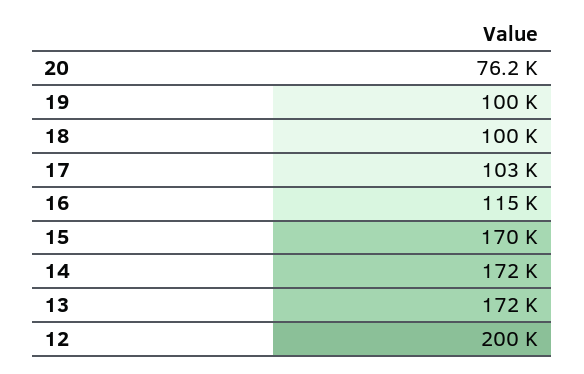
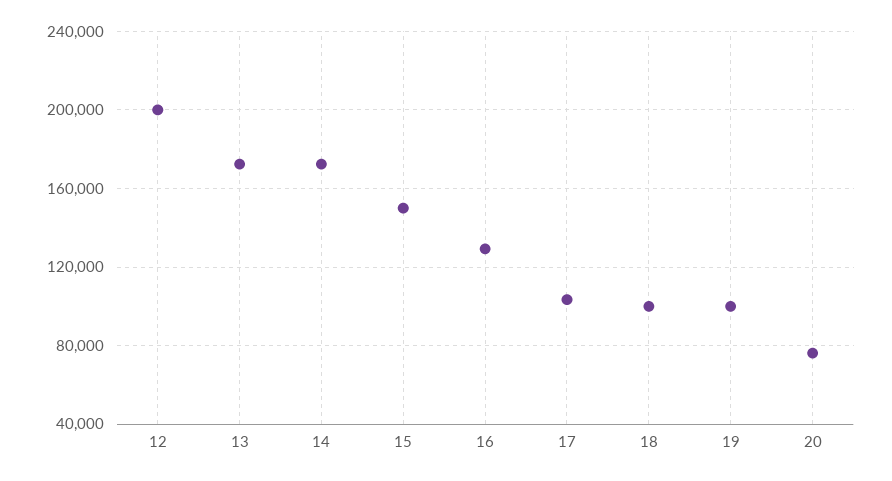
16: 115000 -> 130000
15: 170000 -> 150000

